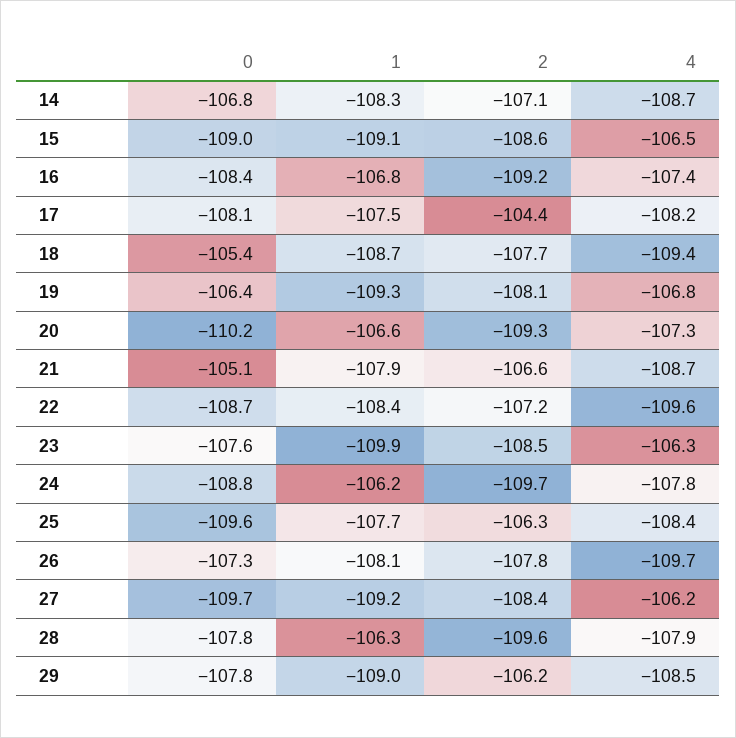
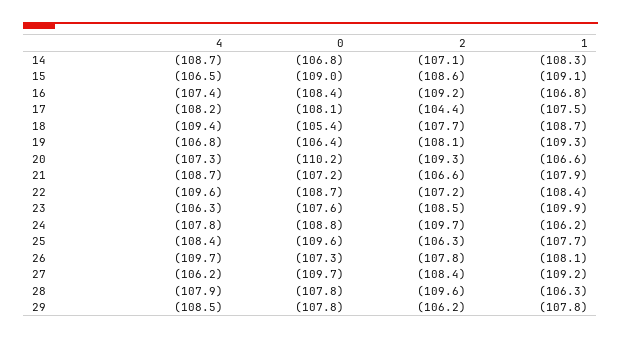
0, 21: -105.1 -> -107.2
1, 29: -109 -> -107.8

